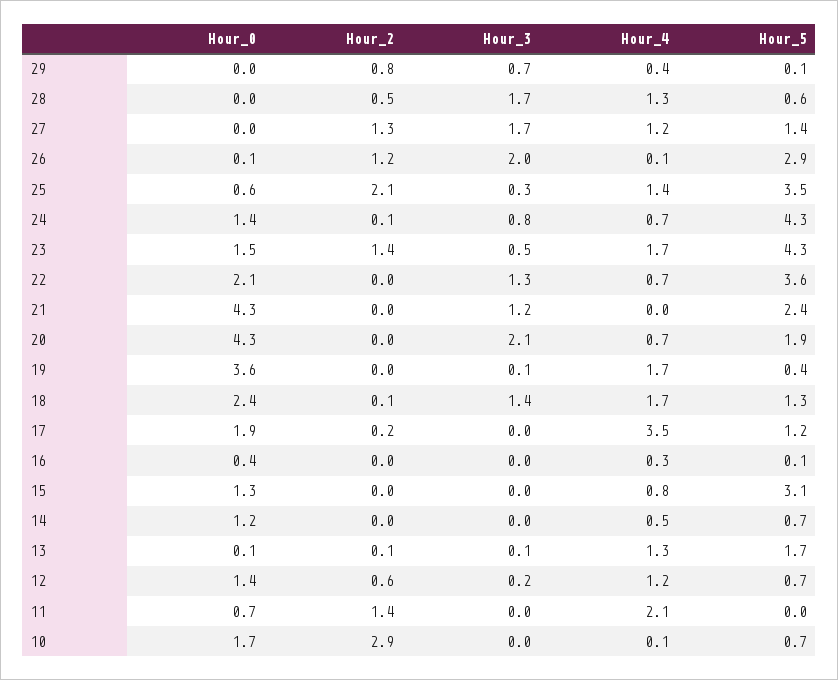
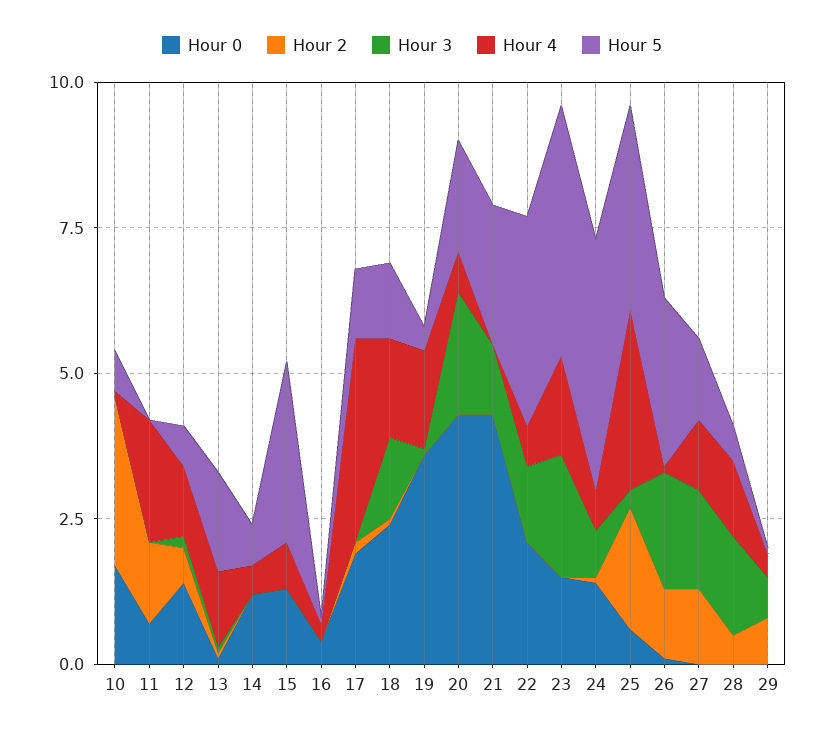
Hour_4, 25: 1.4 -> 3
Hour_2, 23: 1.4 -> 0
Hour_3, 23: 0.5 -> 2

